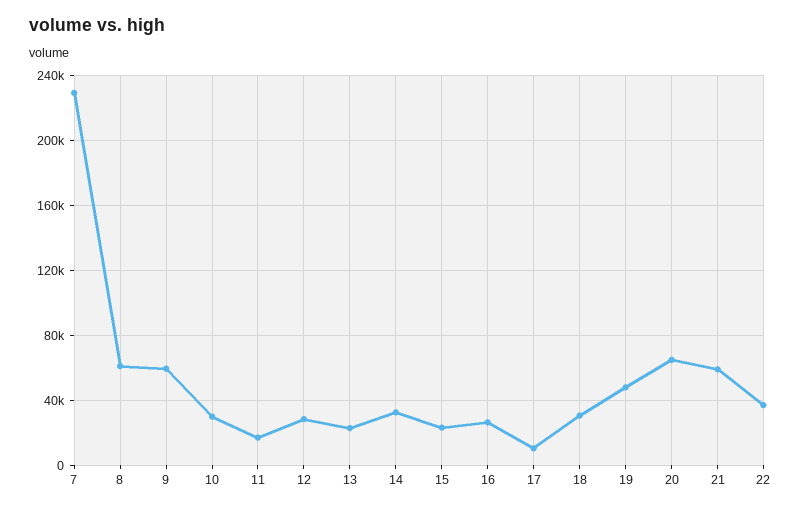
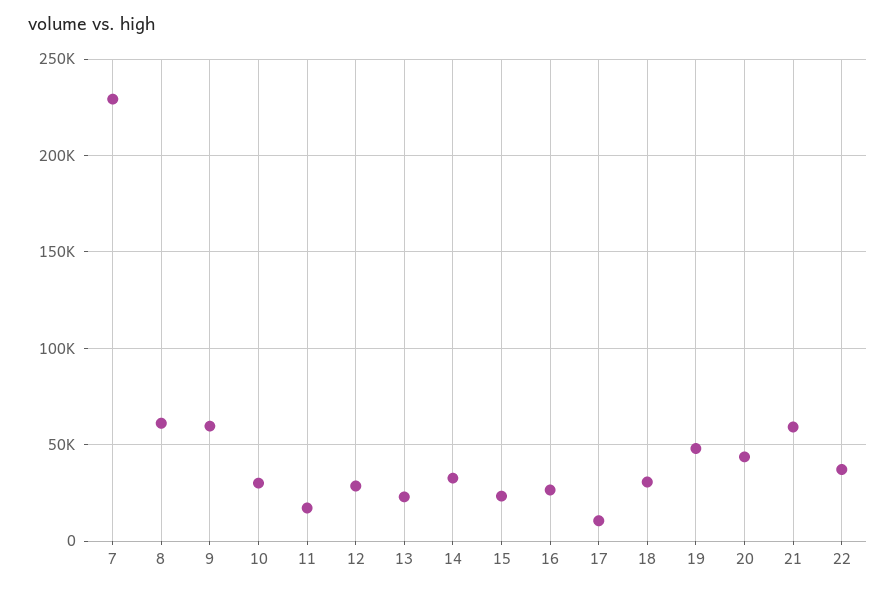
20: 65000 -> 45000

